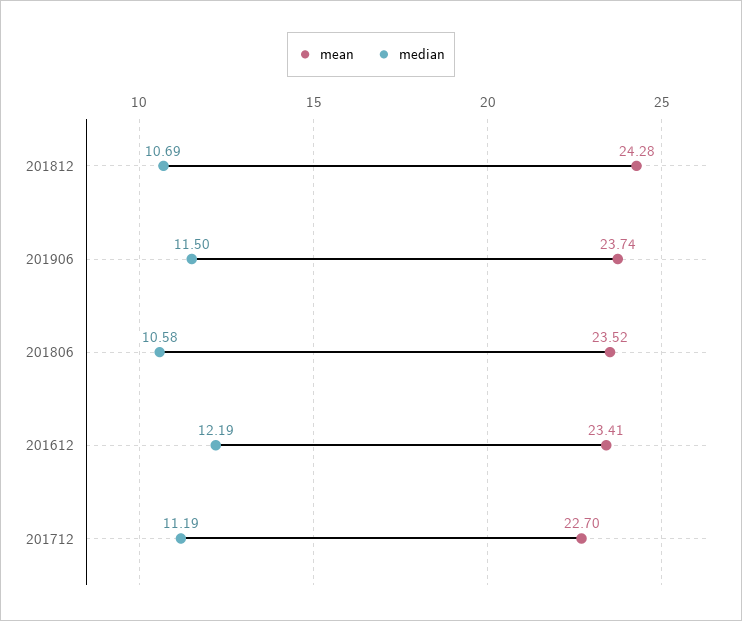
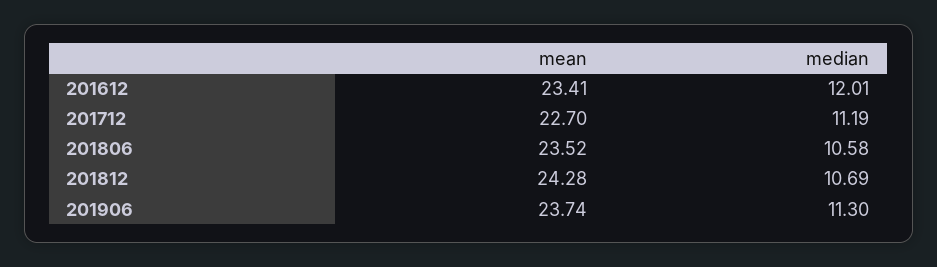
median, 201906: 11.5 -> 11.3
median, 201612: 12.19 -> 12.01

